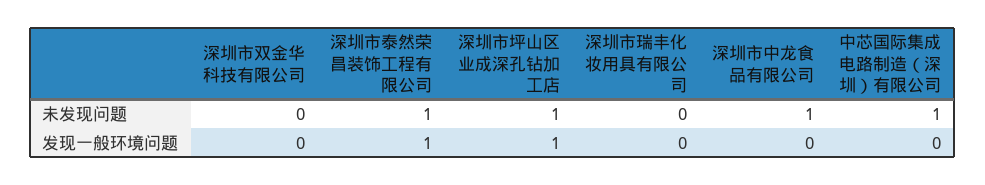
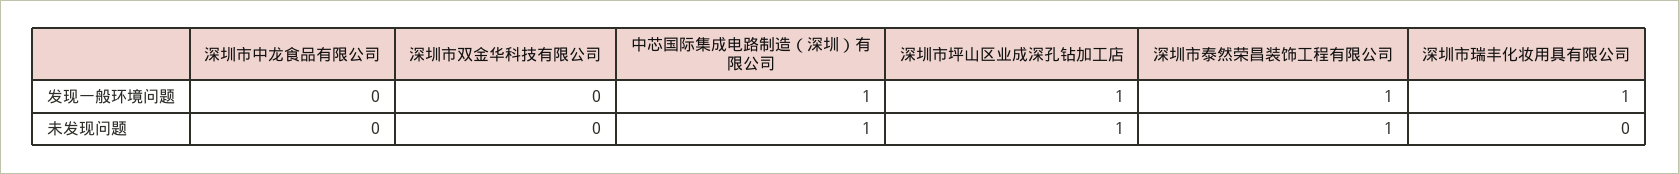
深圳市中龙食品有限公司, 未发现问题: 1 -> 0
深圳市瑞丰化妆用具有限公司, 发现一般环境问题: 0 -> 1
中芯国际集成电路制造（深圳）有限公司, 发现一般环境问题: 0 -> 1

